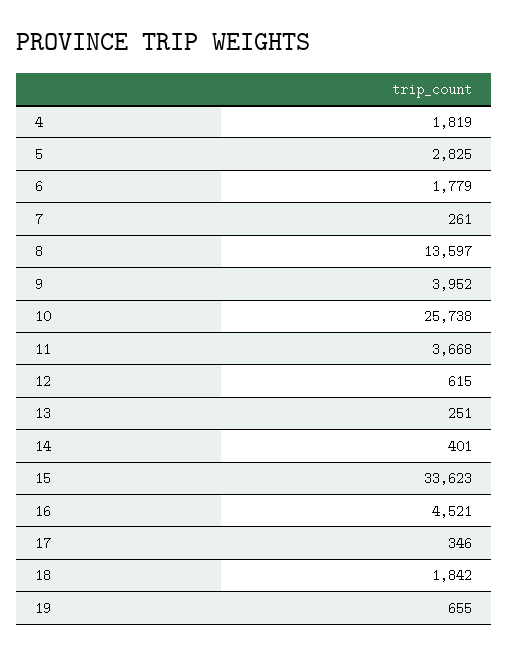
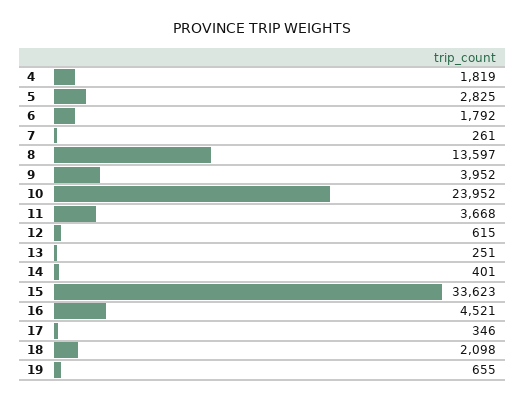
6: 1779 -> 1792
10: 25738 -> 23952
18: 1842 -> 2098

